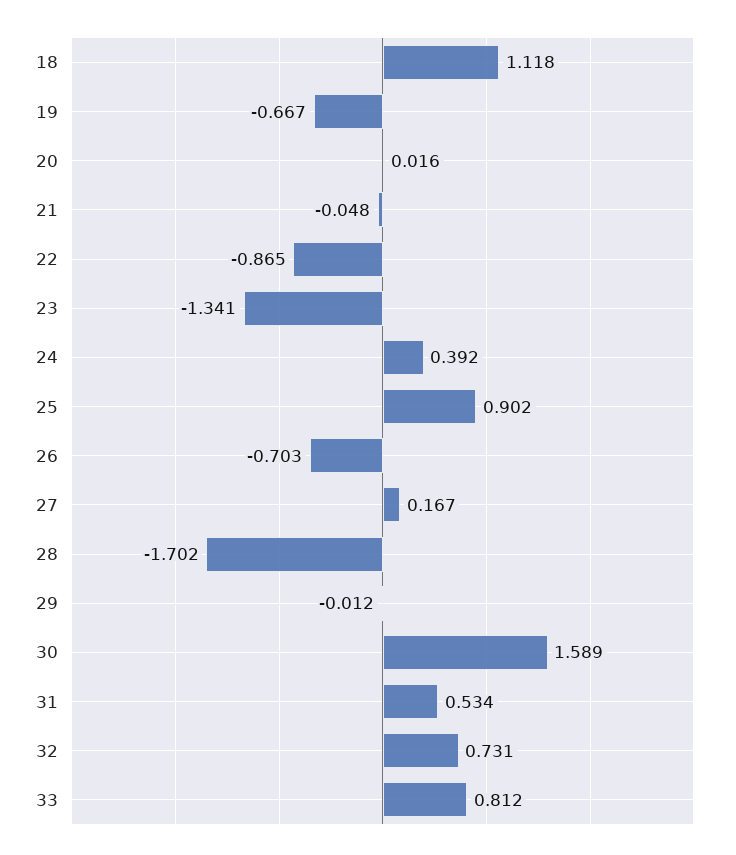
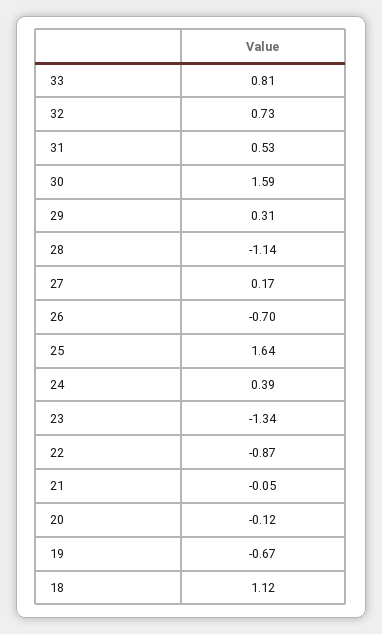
20: 0.016 -> -0.12
25: 0.902 -> 1.64
28: -1.702 -> -1.14
29: -0.012 -> 0.31

